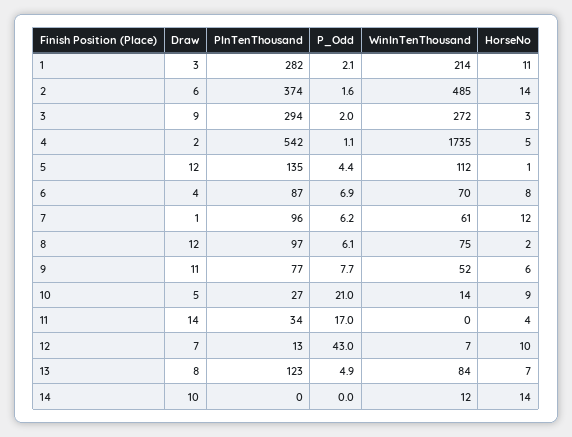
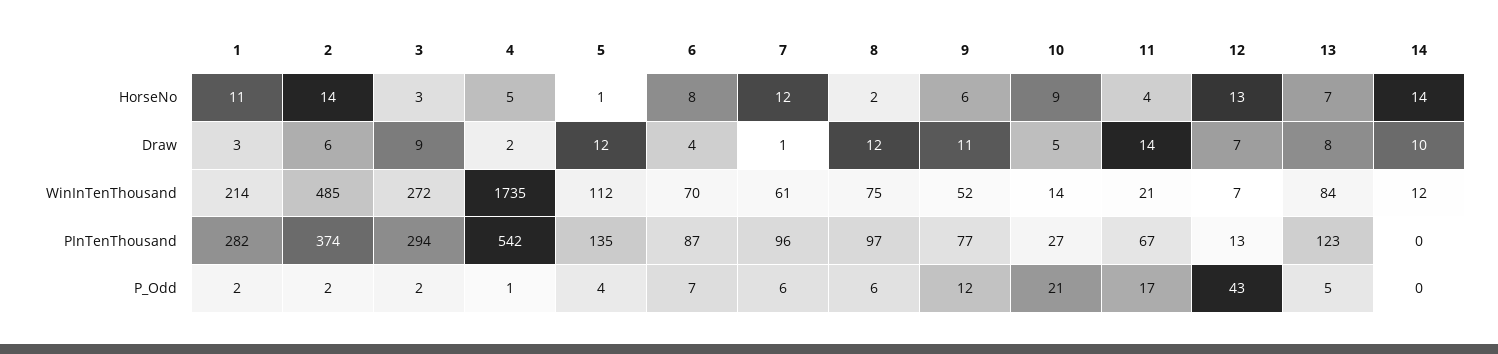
P_Odd, 9: 7.7 -> 12
PInTenThousand, 11: 34 -> 67
WinInTenThousand, 11: 0 -> 21
HorseNo, 12: 10 -> 13

